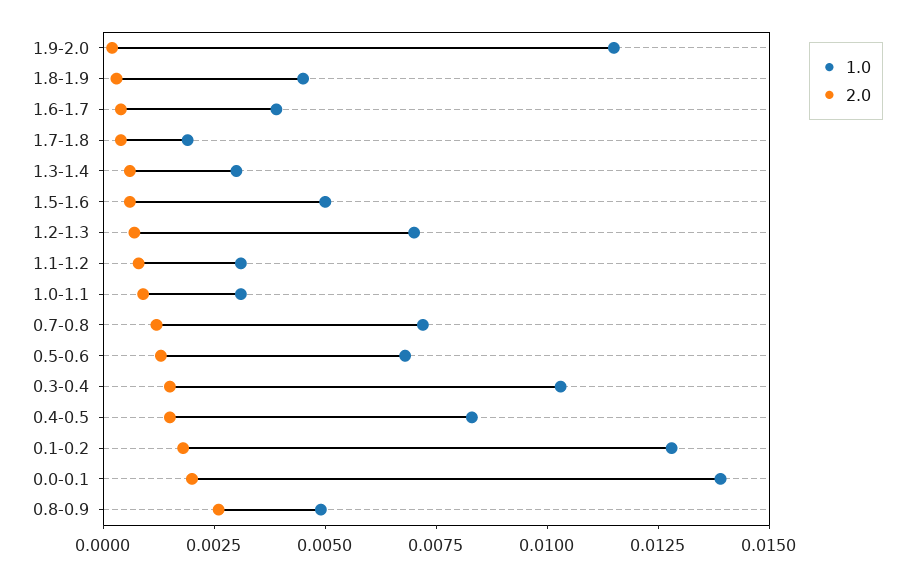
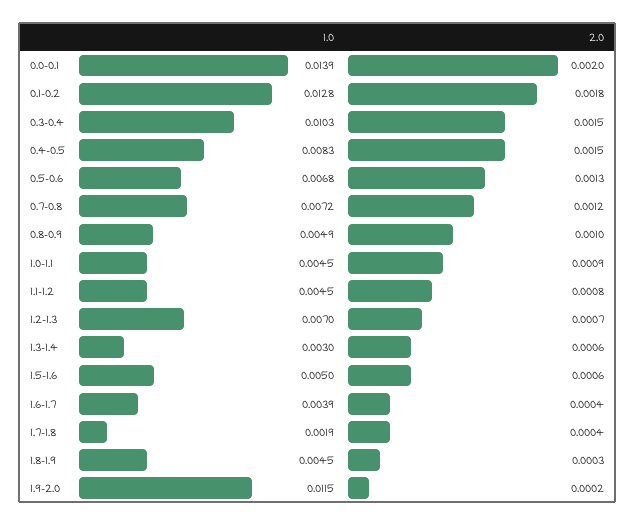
1.0, 1.1-1.2: 0.003 -> 0.0045
1.0, 1.0-1.1: 0.003 -> 0.0045
2.0, 0.8-0.9: 0.0025 -> 0.001

